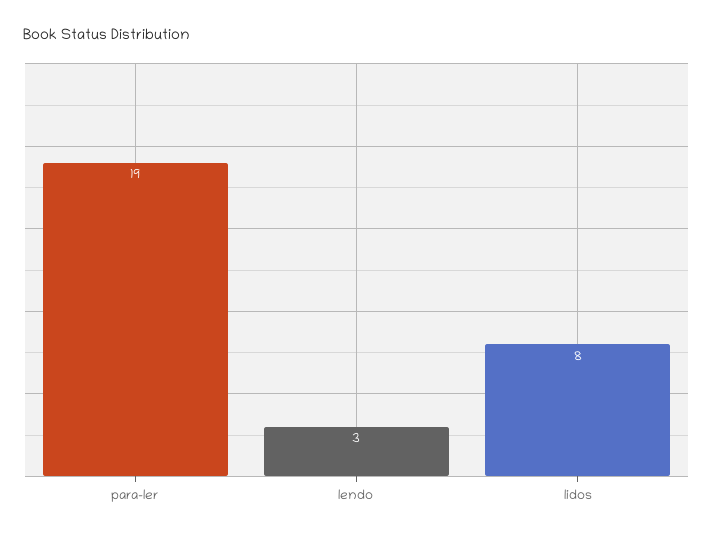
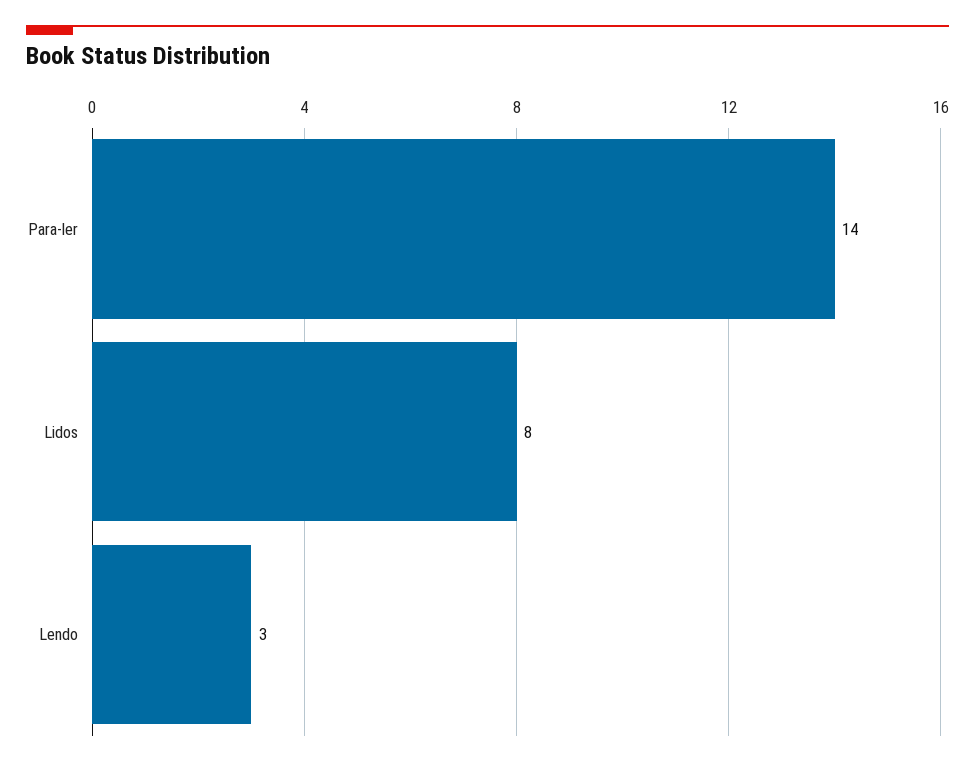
para-ler: 19 -> 14

